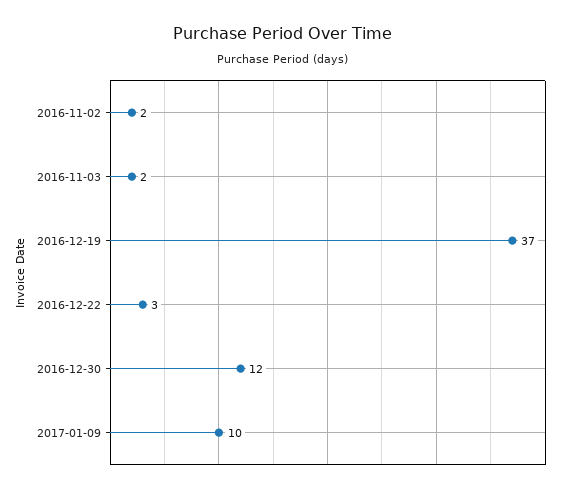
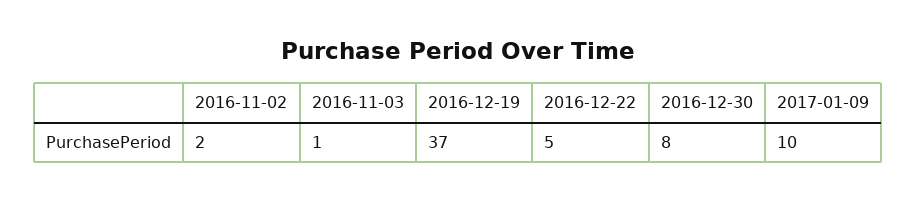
2016-11-03: 2 -> 1
2016-12-22: 3 -> 5
2016-12-30: 12 -> 8

